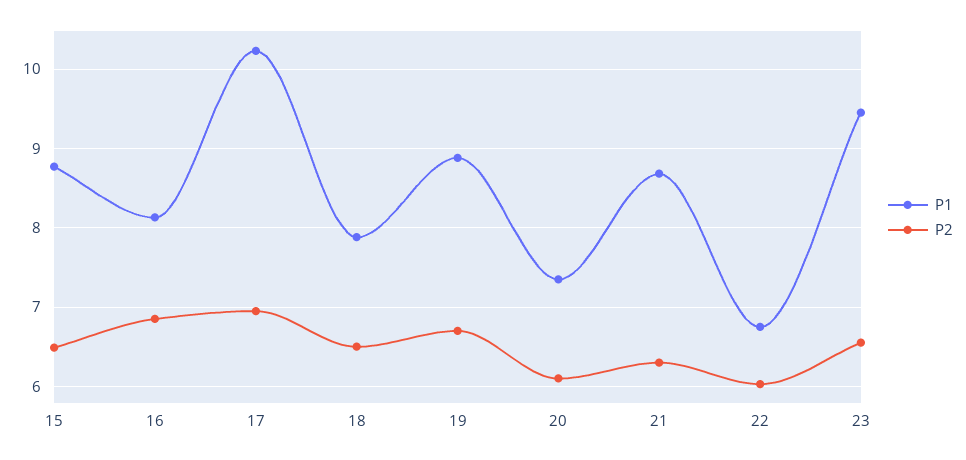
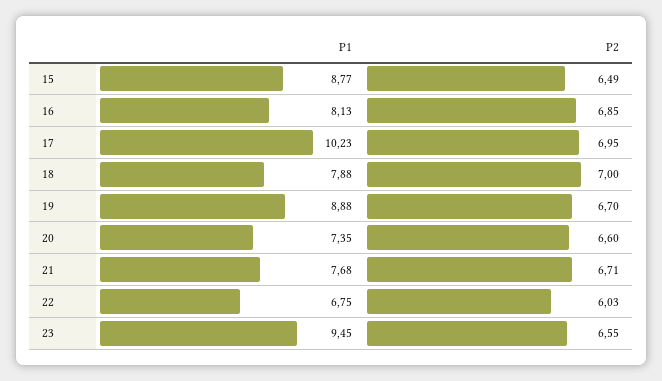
P2, 18: 6.5 -> 7
P2, 20: 6.1 -> 6.6
P1, 21: 8.7 -> 7.68
P2, 21: 6.3 -> 6.71

